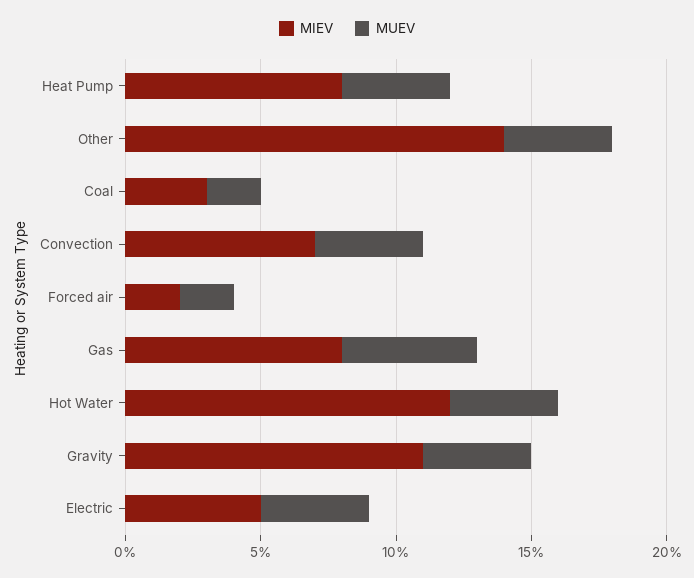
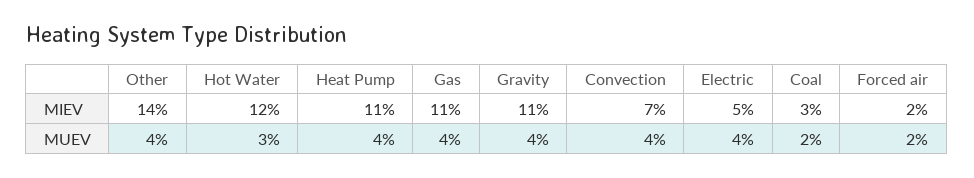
MIEV, Heat Pump: 8 -> 11
MIEV, Gas: 8 -> 11
MUEV, Gas: 5 -> 4
MUEV, Hot Water: 4 -> 3

